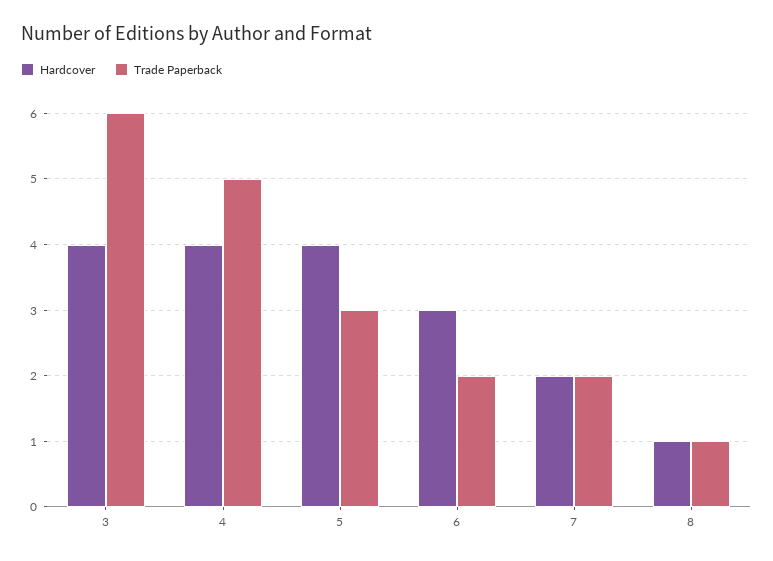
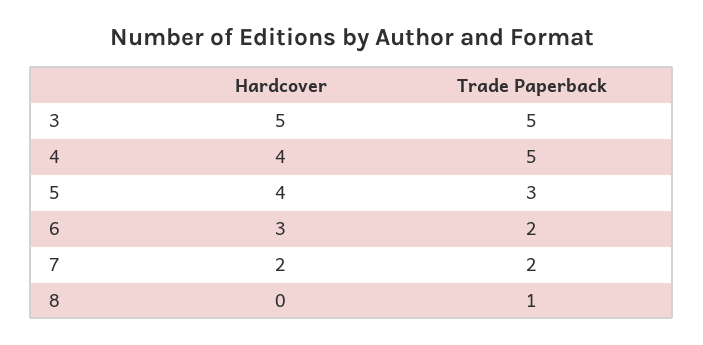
Hardcover, 3: 4 -> 5
Trade Paperback, 3: 6 -> 5
Hardcover, 8: 1 -> 0

